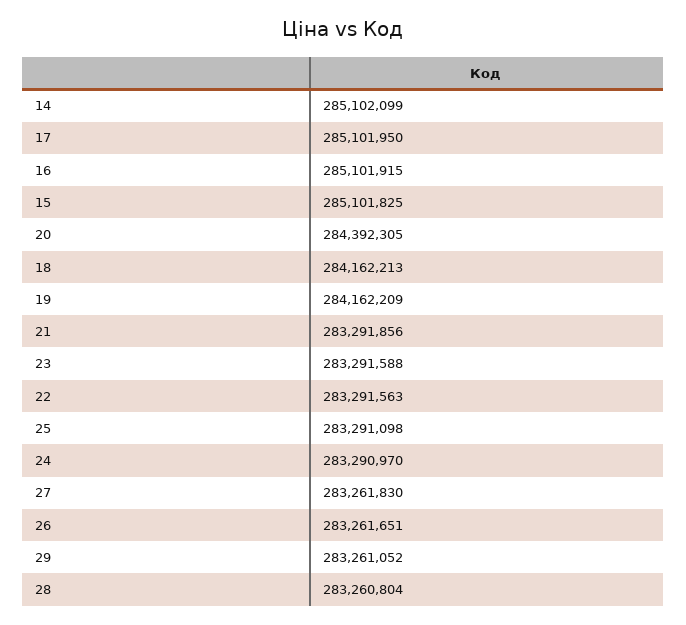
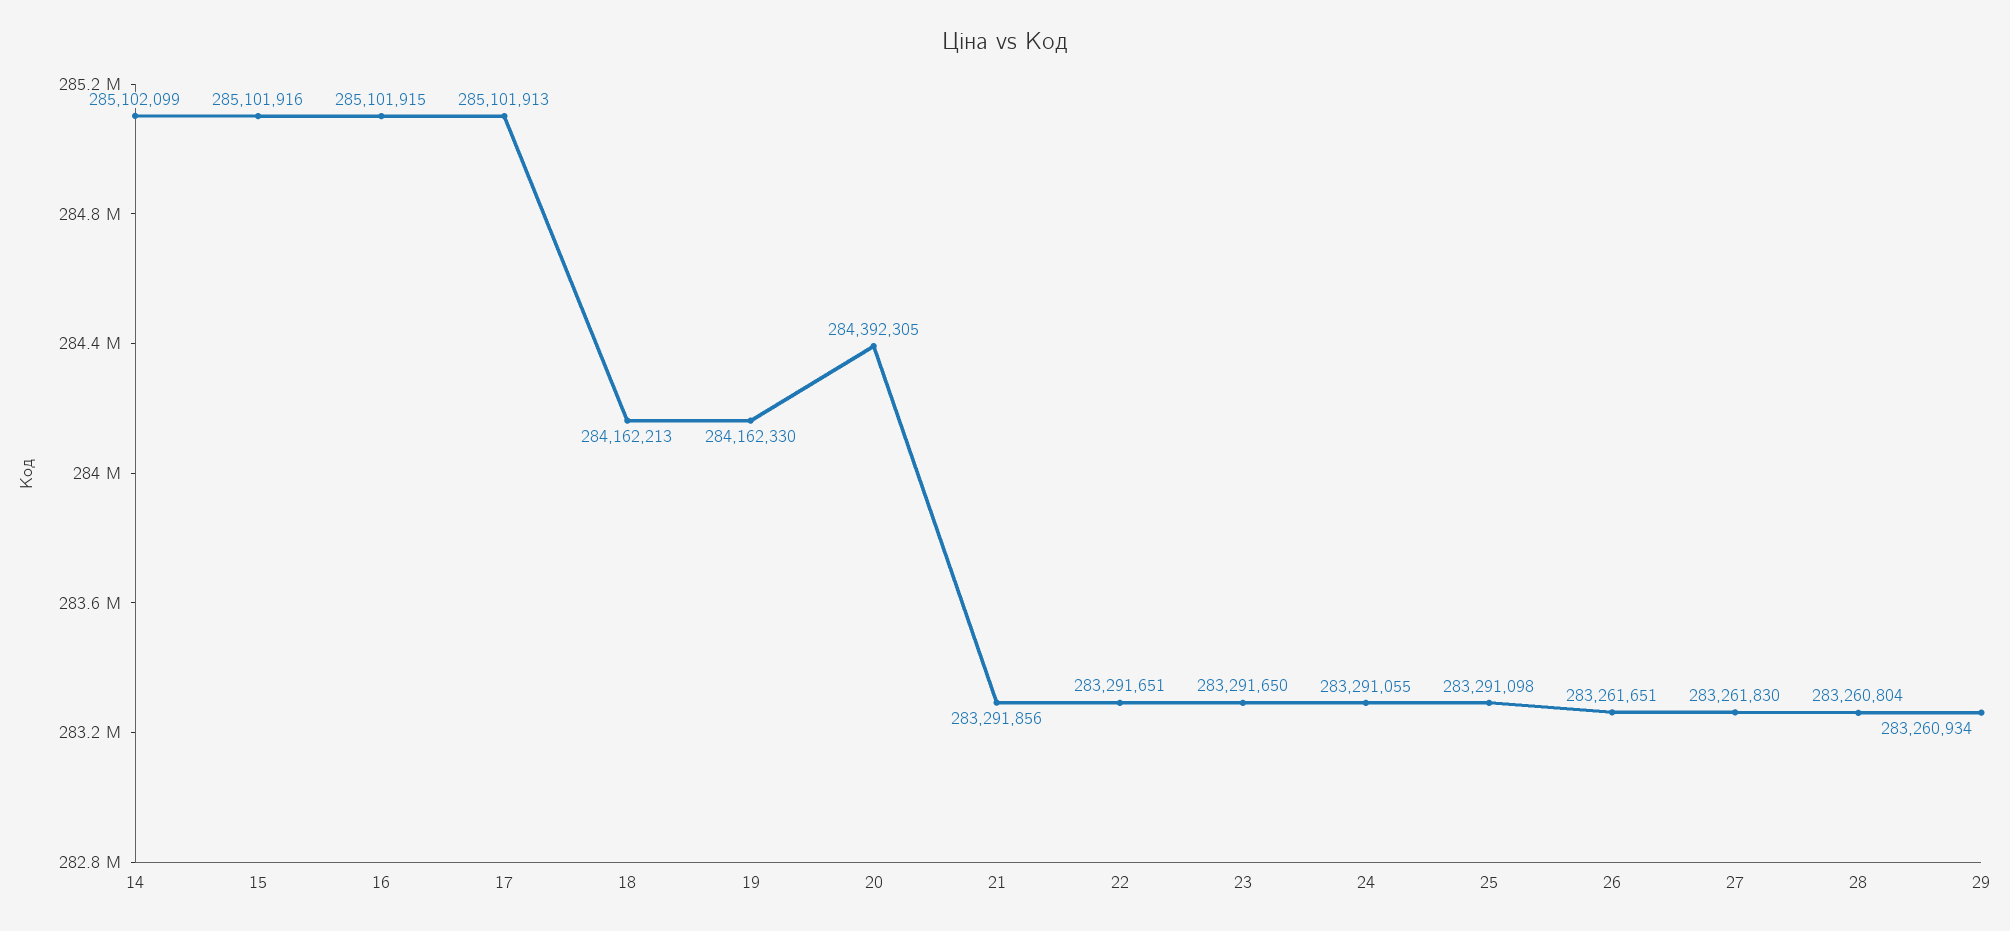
17: 285101950 -> 285101913
15: 285101825 -> 285101916
19: 284162209 -> 284162330
23: 283291588 -> 283291650
22: 283291563 -> 283291651
24: 283290970 -> 283291055
29: 283261052 -> 283260934

